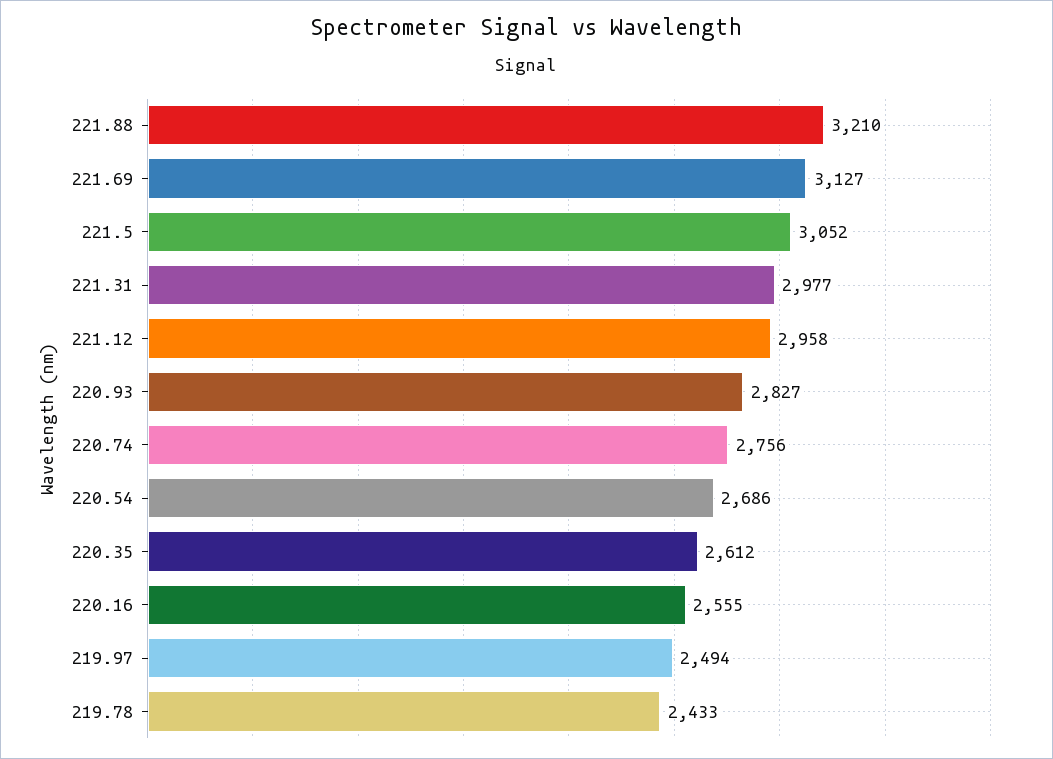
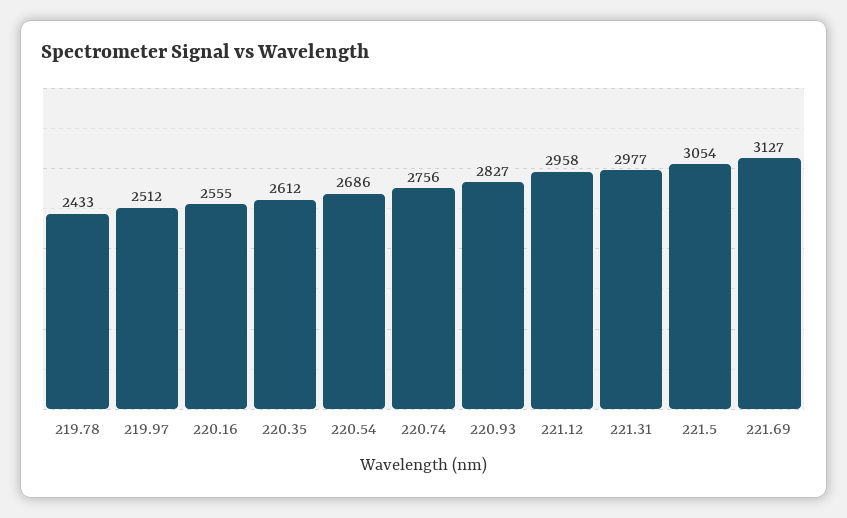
221.88: 3210 -> none
221.5: 3052 -> 3054
219.97: 2494 -> 2512

